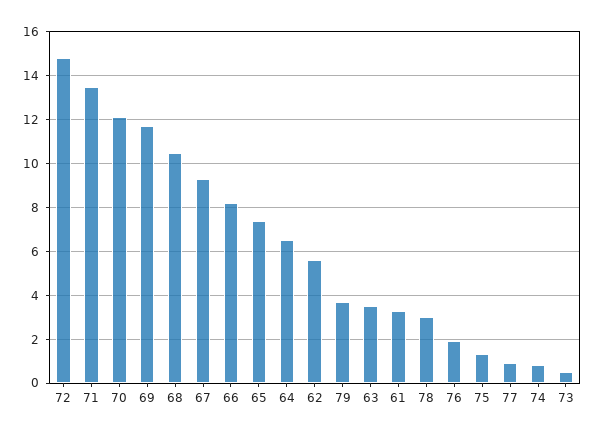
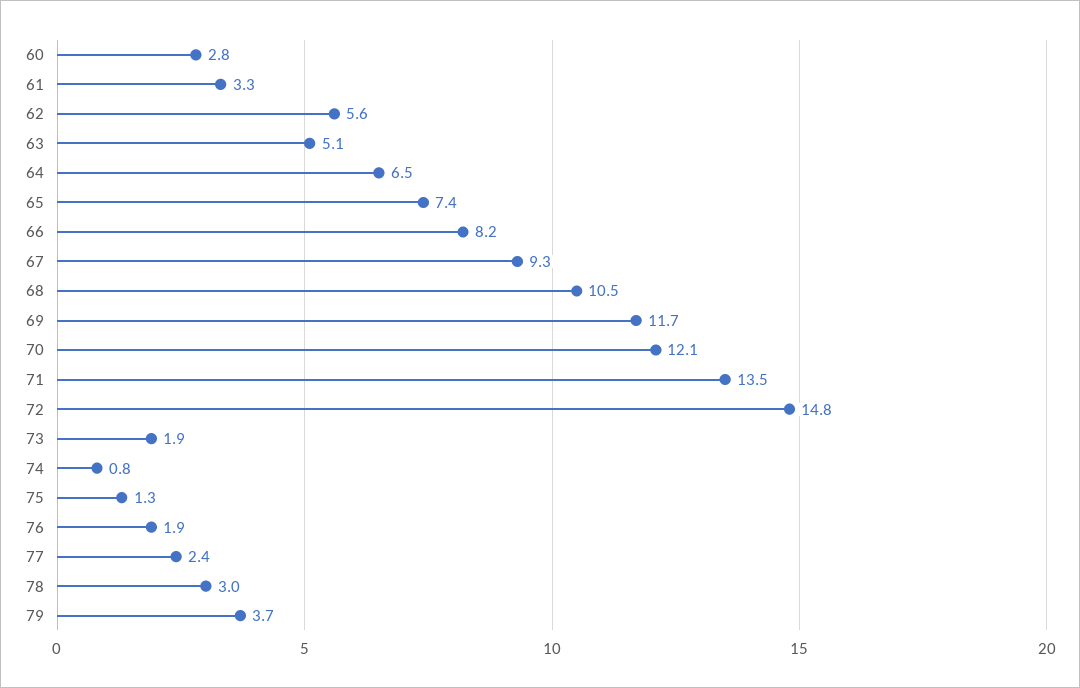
63: 3.5 -> 5.1
77: 1 -> 2.4
73: 0.5 -> 1.9
60: none -> 2.8

